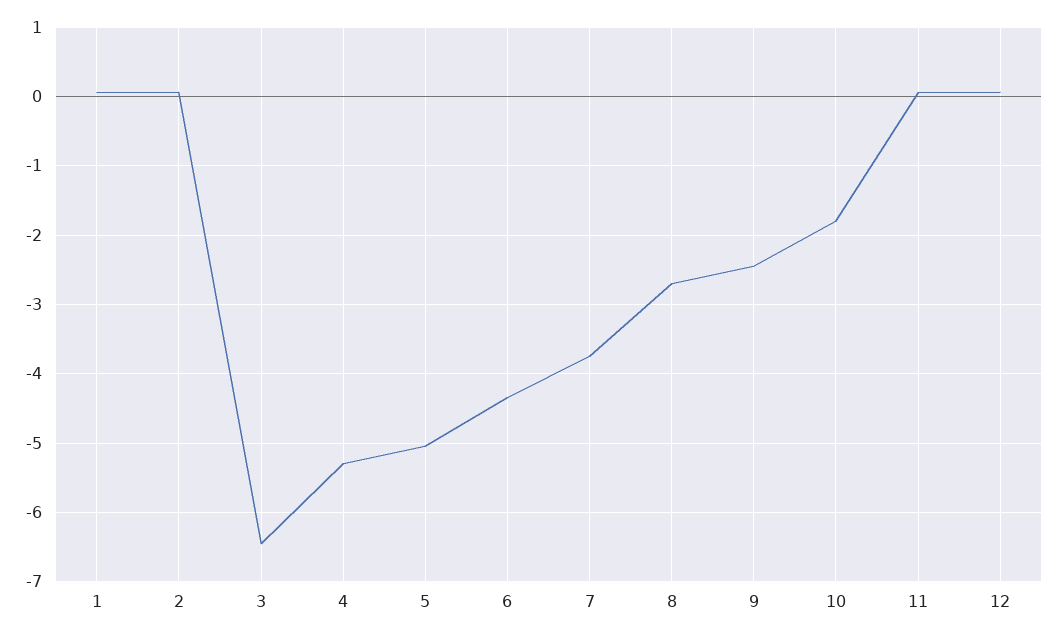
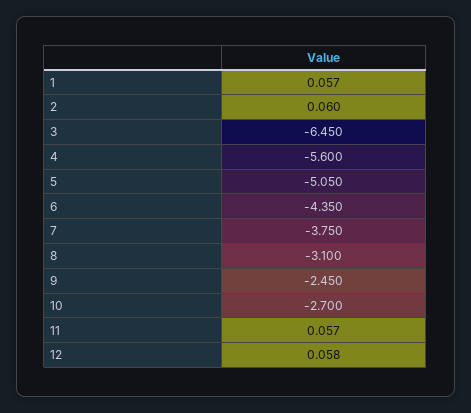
4: -5.3 -> -5.6
8: -2.7 -> -3.1
10: -1.8 -> -2.7

